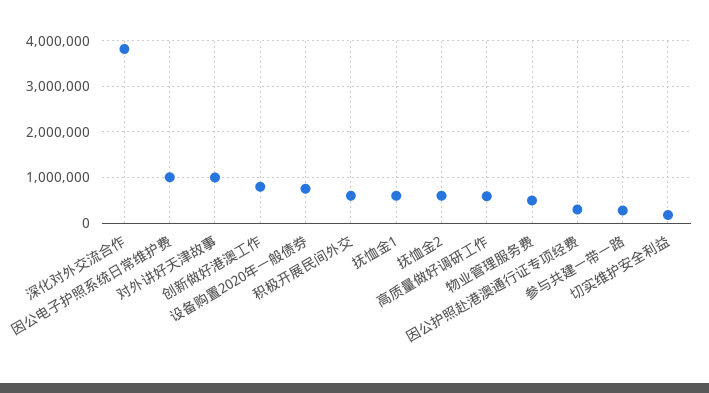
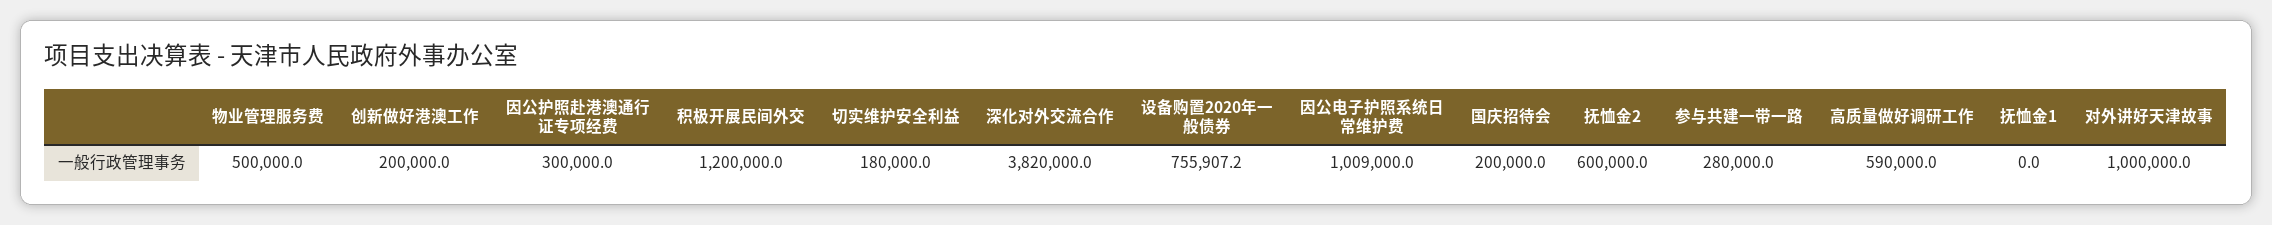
创新做好港澳工作: 800000 -> 200000
积极开展民间外交: 600000 -> 1200000
抚恤金1: 600000 -> 0
国庆招待会: none -> 200000

